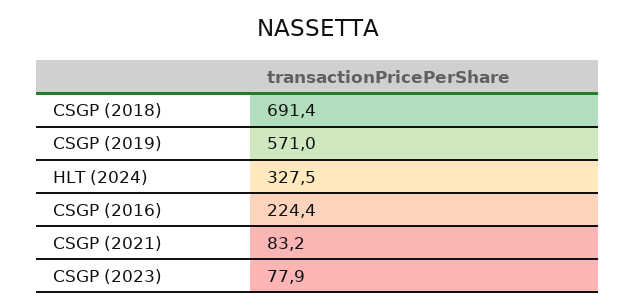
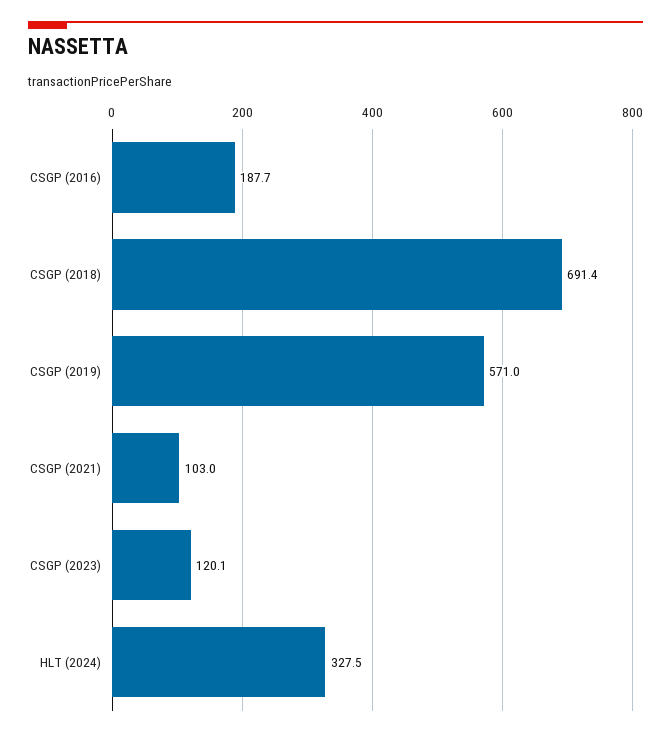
CSGP (2016): 224.4 -> 187.7
CSGP (2021): 83.2 -> 103
CSGP (2023): 77.9 -> 120.1

